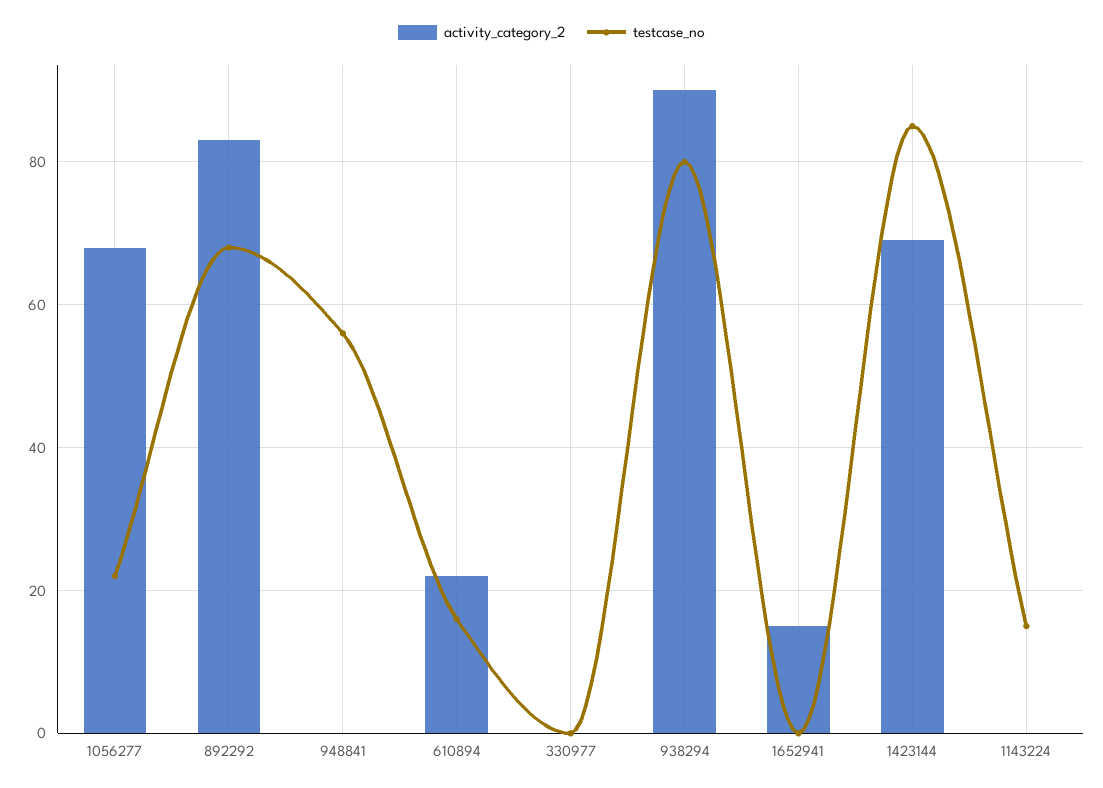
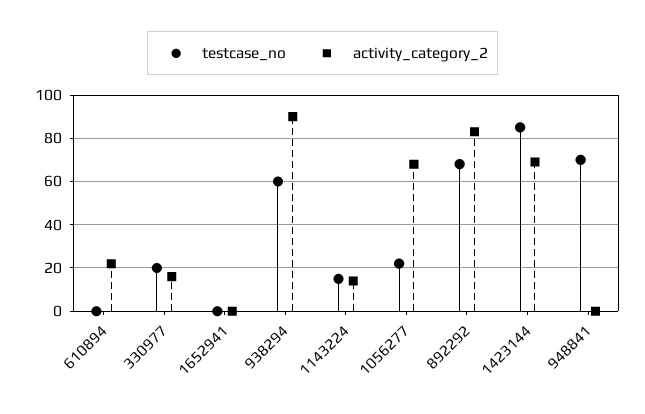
testcase_no, 948841: 55 -> 70
testcase_no, 610894: 15 -> 0
activity_category_2, 330977: 0 -> 15
testcase_no, 330977: 0 -> 20
testcase_no, 938294: 80 -> 60
activity_category_2, 1652941: 15 -> 0
activity_category_2, 1143224: 0 -> 15

